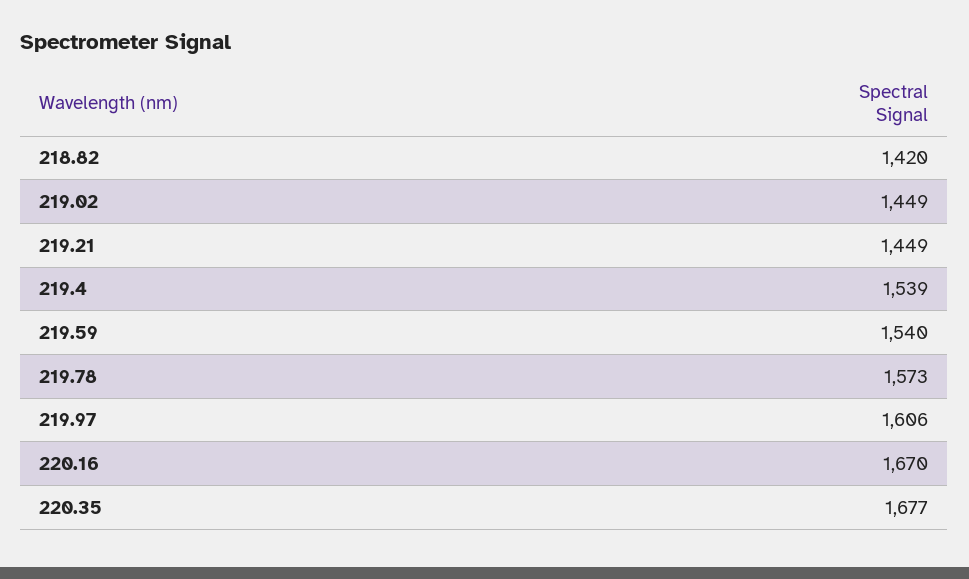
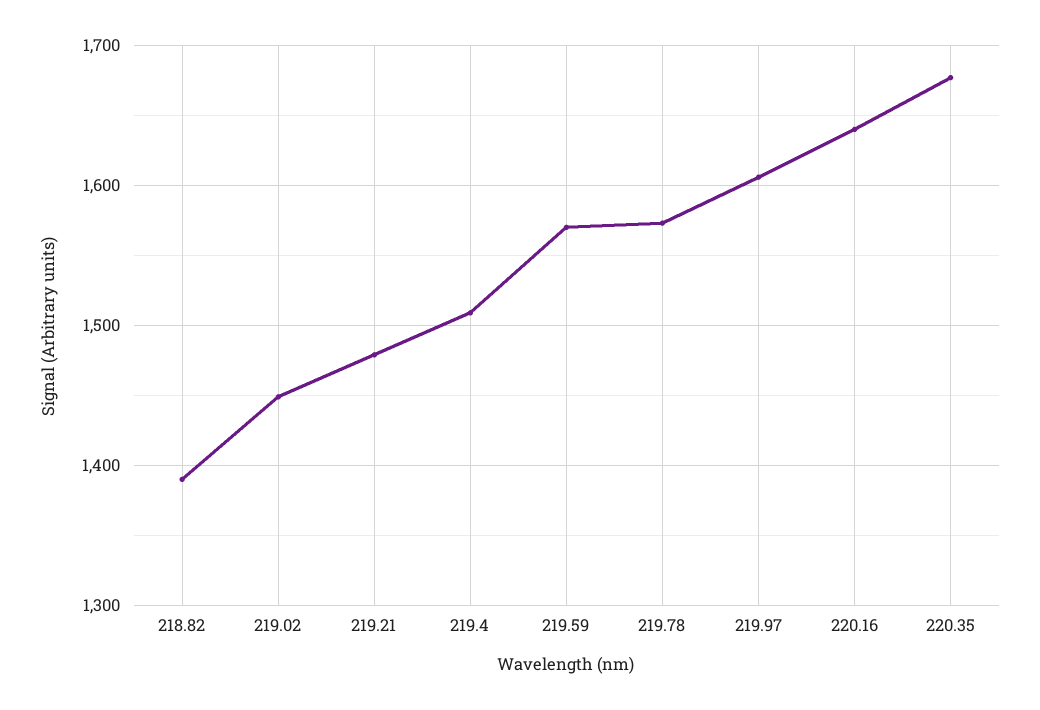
218.82: 1420 -> 1390
219.21: 1449 -> 1480
219.4: 1539 -> 1510
219.59: 1540 -> 1570
220.16: 1670 -> 1640

